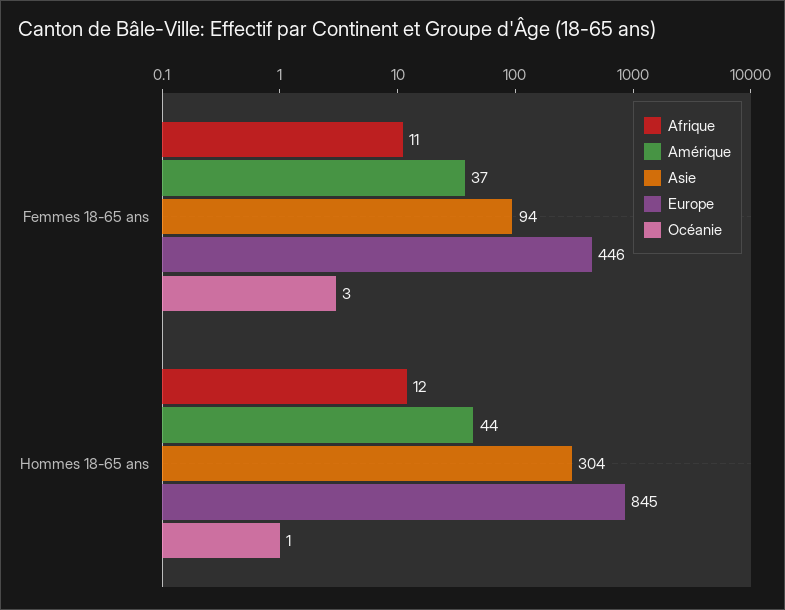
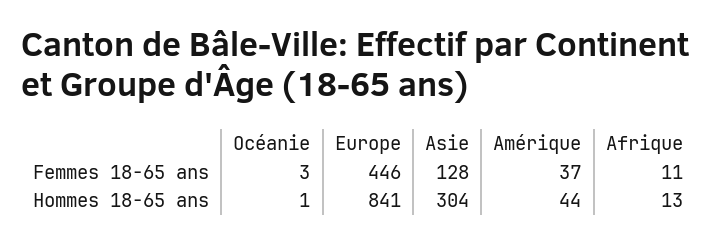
Asie, Femmes 18-65 ans: 94 -> 128
Afrique, Hommes 18-65 ans: 12 -> 13
Europe, Hommes 18-65 ans: 845 -> 841

